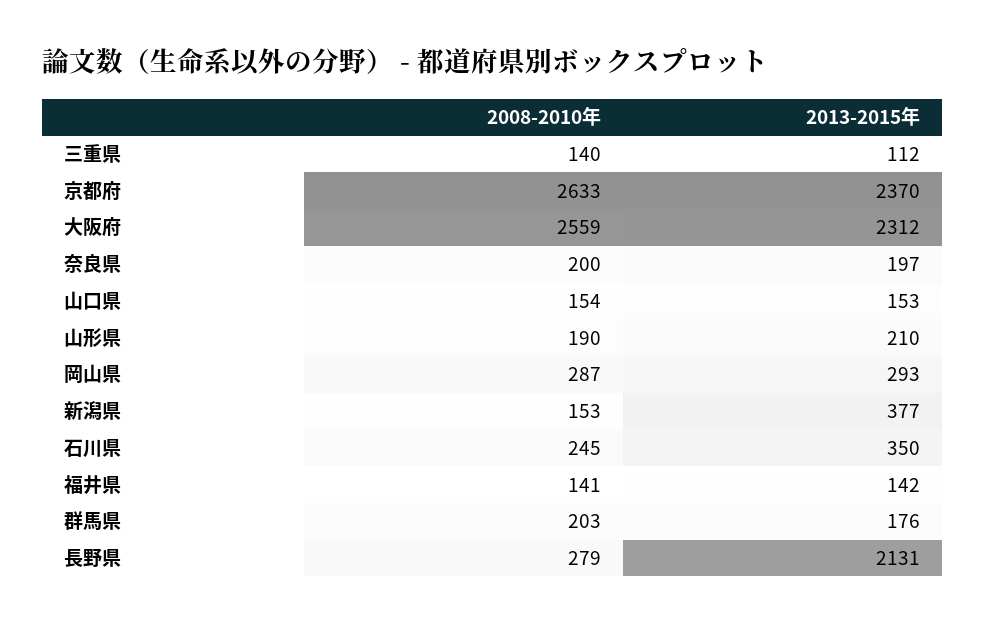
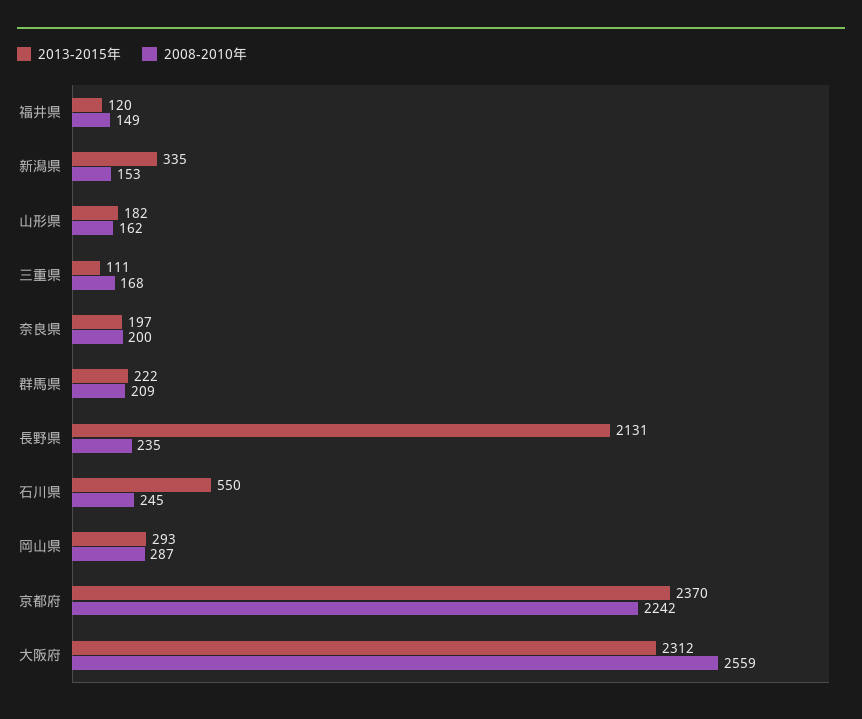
2008-2010年, 三重県: 140 -> 168
2013-2015年, 三重県: 112 -> 111
2008-2010年, 京都府: 2633 -> 2242
2008-2010年, 山口県: 154 -> none
2013-2015年, 山口県: 153 -> none
2008-2010年, 山形県: 190 -> 162
2013-2015年, 山形県: 210 -> 182
2013-2015年, 新潟県: 377 -> 335
2013-2015年, 石川県: 350 -> 550
2008-2010年, 福井県: 141 -> 149
2013-2015年, 福井県: 142 -> 120
2008-2010年, 群馬県: 203 -> 209
2013-2015年, 群馬県: 176 -> 222
2008-2010年, 長野県: 279 -> 235

